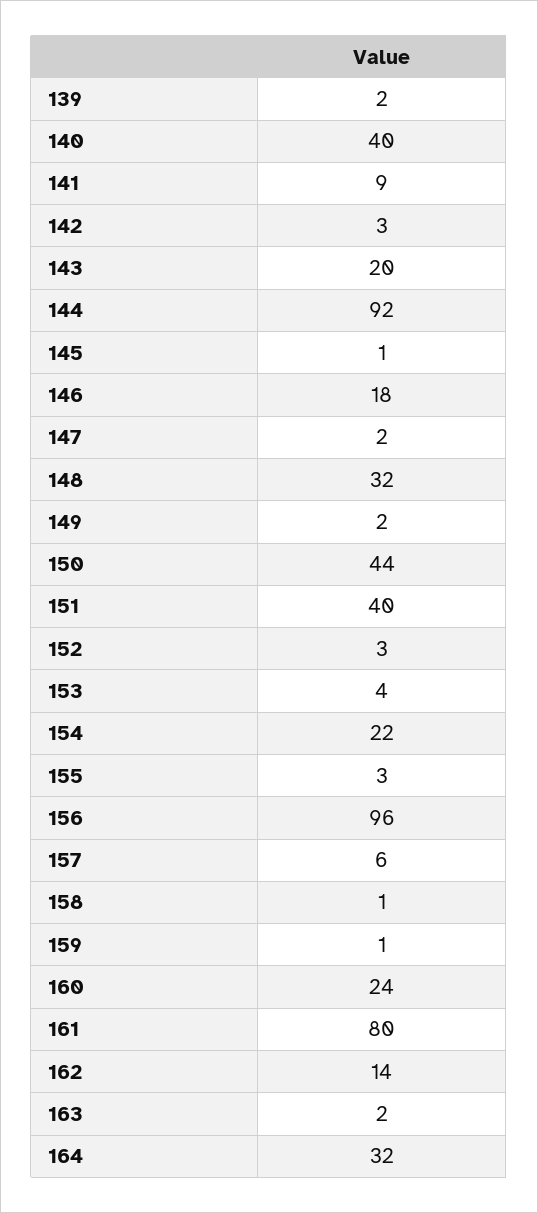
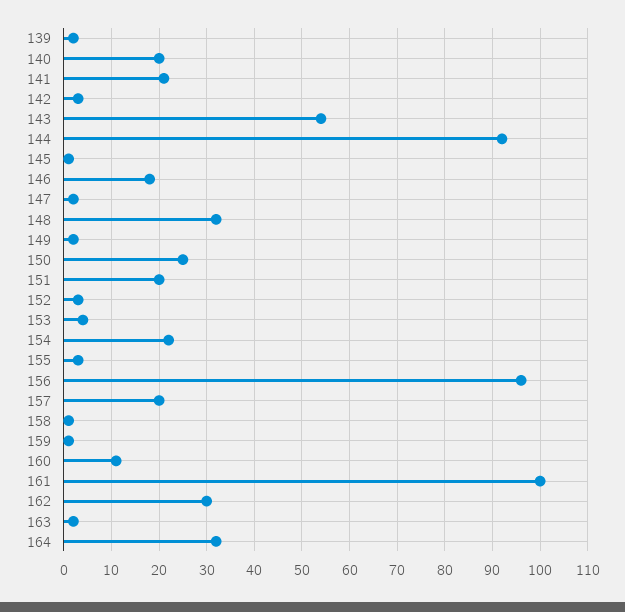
140: 40 -> 20
141: 9 -> 20
143: 20 -> 55
150: 44 -> 25
151: 40 -> 20
157: 6 -> 20
160: 24 -> 10
161: 80 -> 100
162: 14 -> 30

